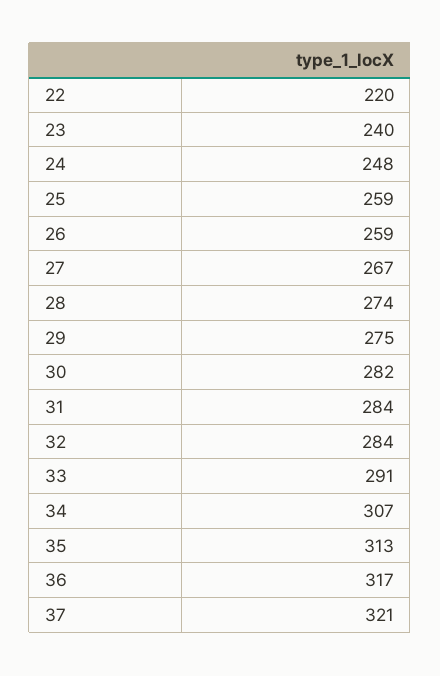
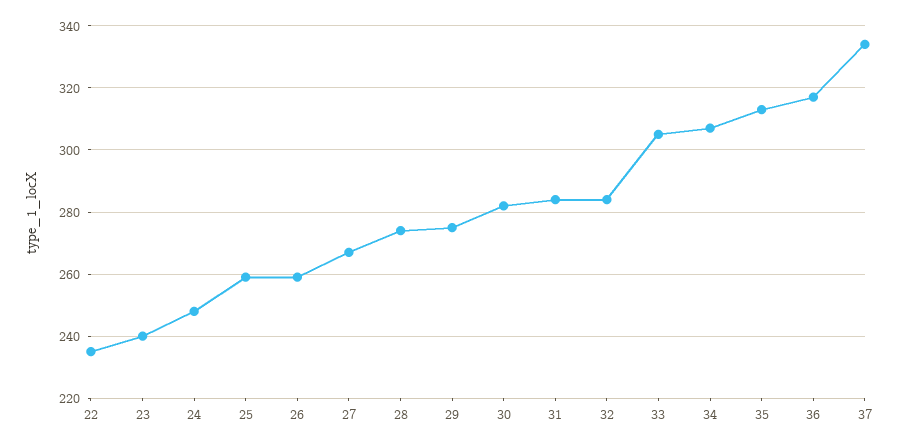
22: 220 -> 235
33: 291 -> 305
37: 321 -> 335

